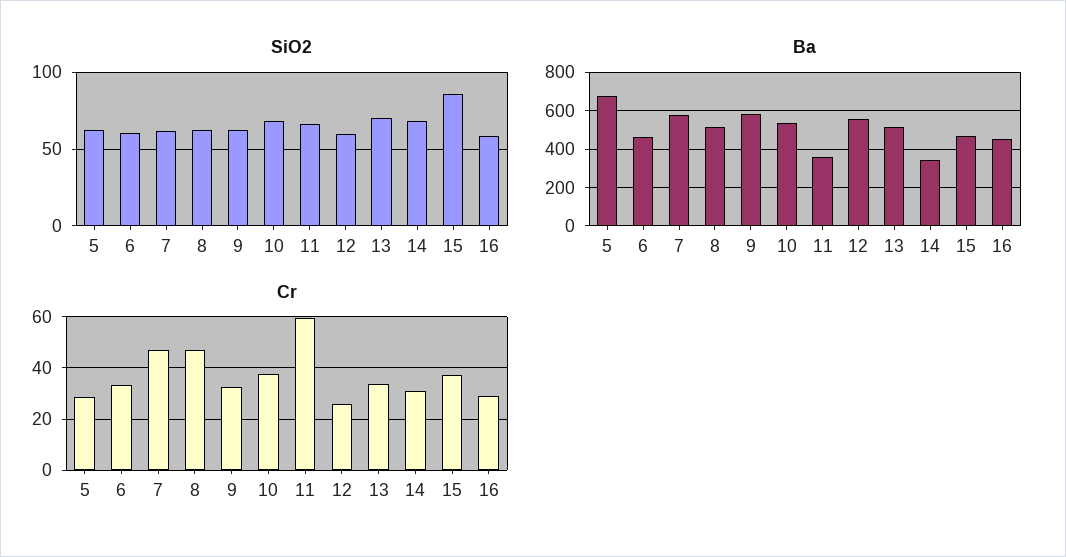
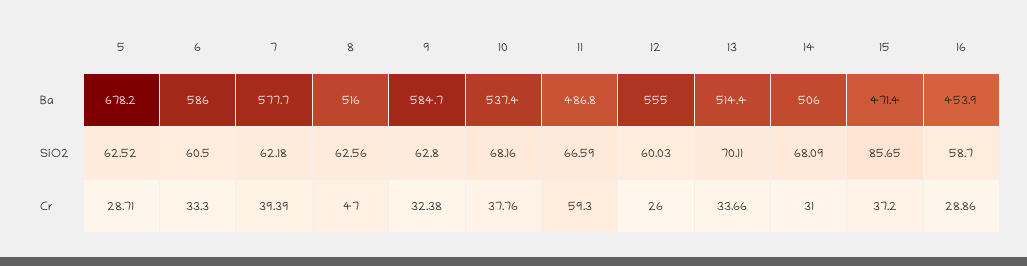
Ba, 6: 450 -> 586
Ba, 11: 350 -> 486.8
Ba, 14: 350 -> 506
Cr, 7: 47.5 -> 39.39

